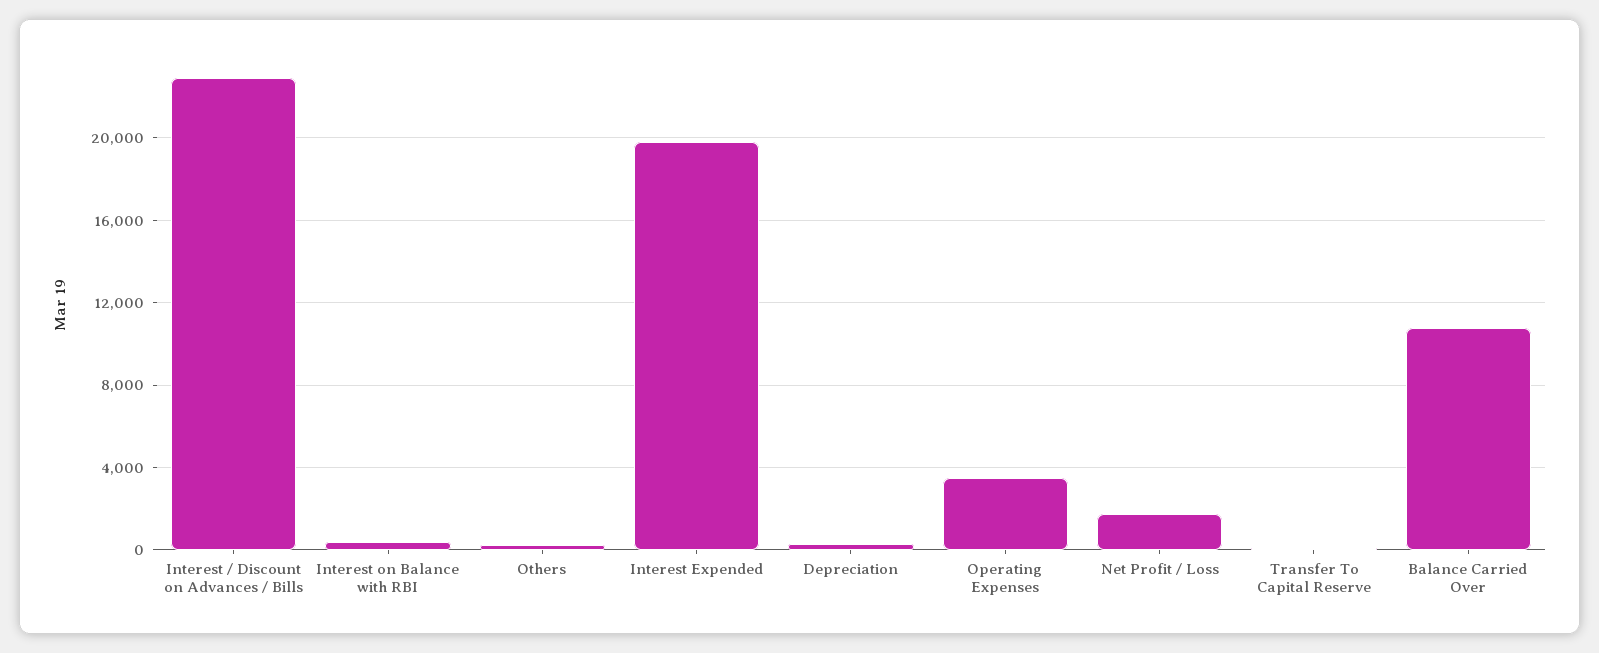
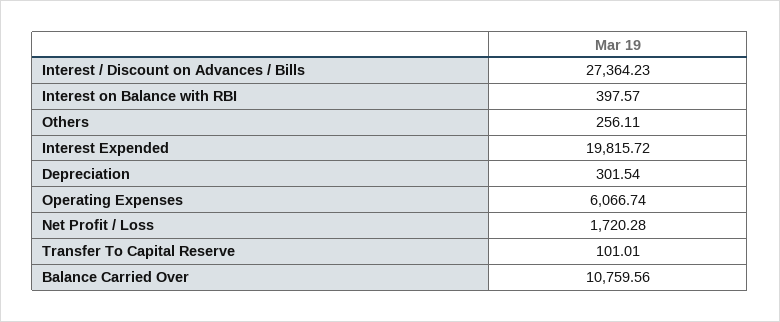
Interest / Discount on Advances / Bills: 23000 -> 27364.23
Operating Expenses: 3500 -> 6066.74

